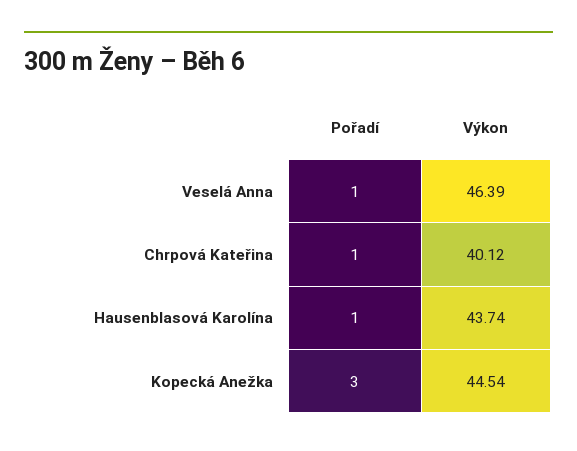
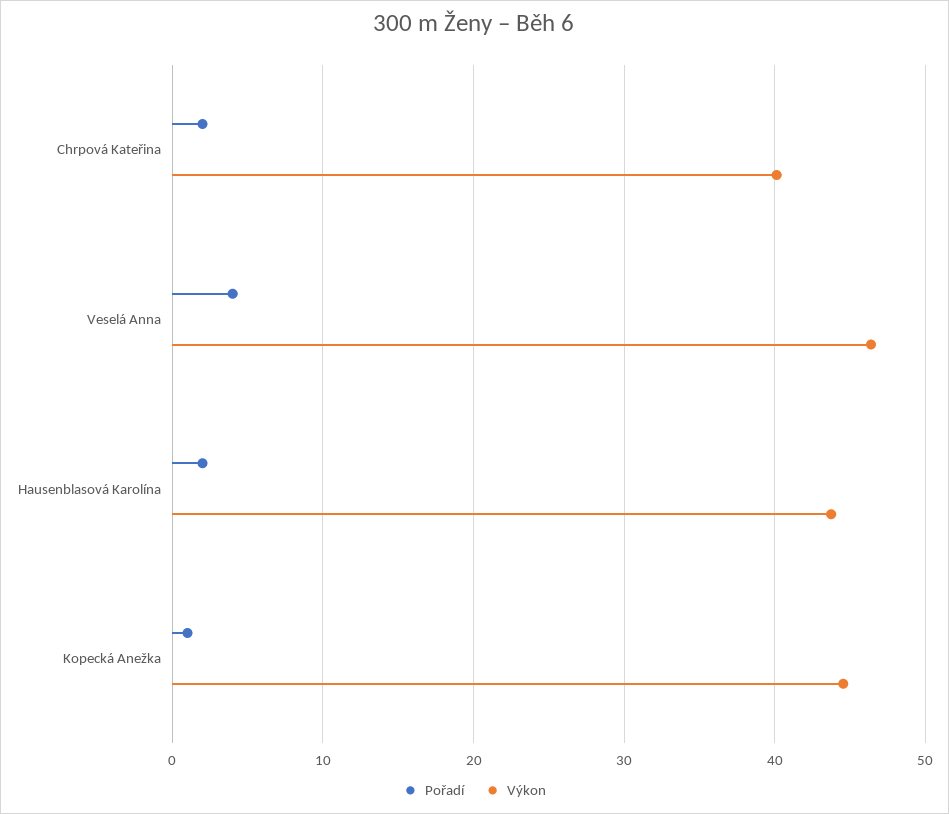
Pořadí, Veselá Anna: 1 -> 4
Pořadí, Chrpová Kateřina: 1 -> 2
Pořadí, Hausenblasová Karolína: 1 -> 2
Pořadí, Kopecká Anežka: 3 -> 1

